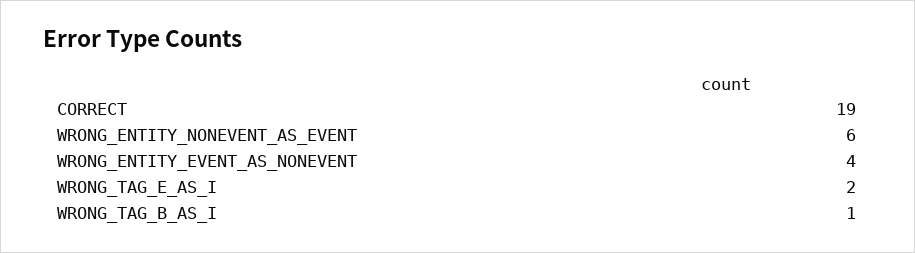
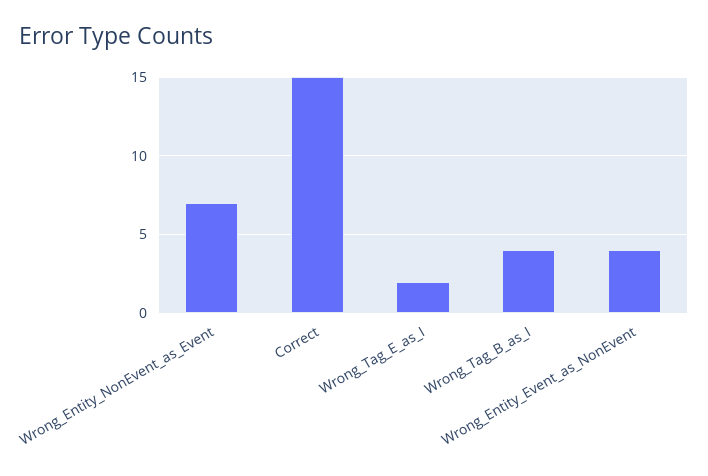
CORRECT: 19 -> 15
WRONG_ENTITY_NONEVENT_AS_EVENT: 6 -> 7
WRONG_TAG_B_AS_I: 1 -> 4

